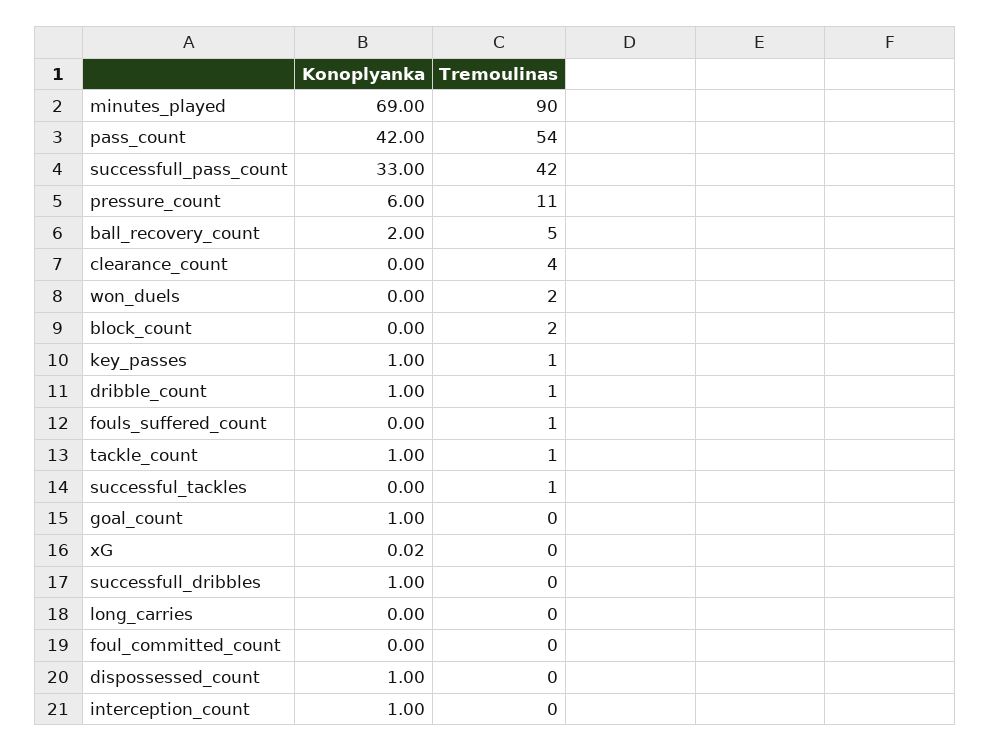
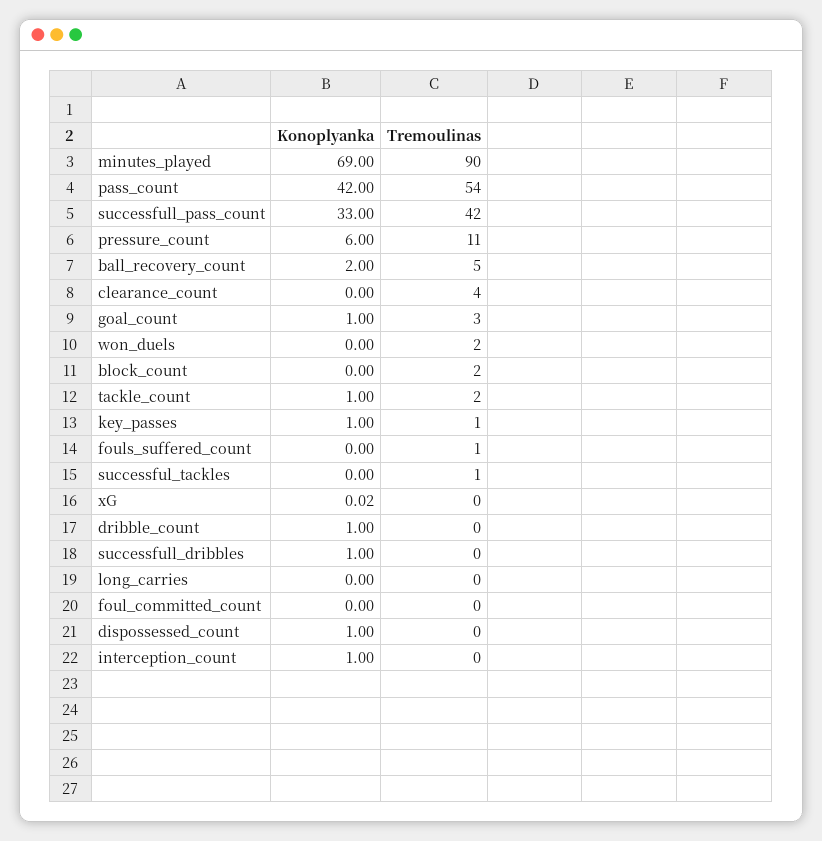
Tremoulinas, dribble_count: 1 -> 0
Tremoulinas, tackle_count: 1 -> 2
Tremoulinas, goal_count: 0 -> 3

